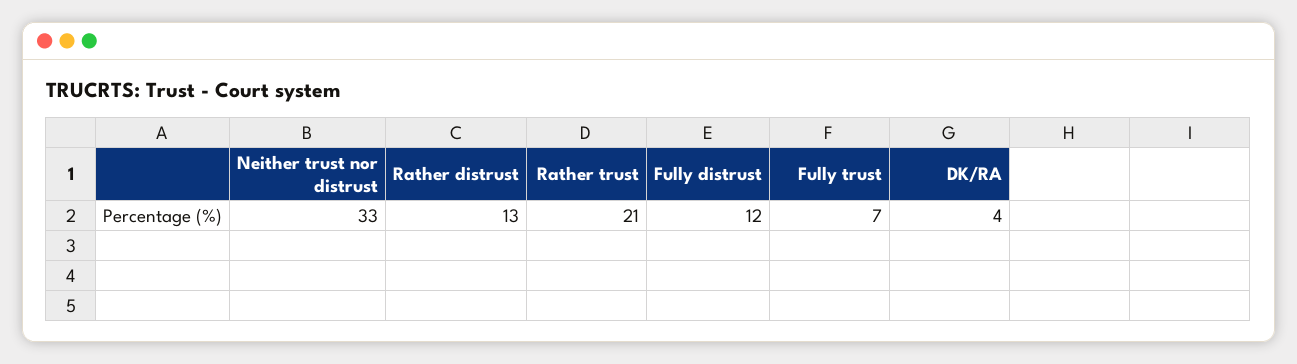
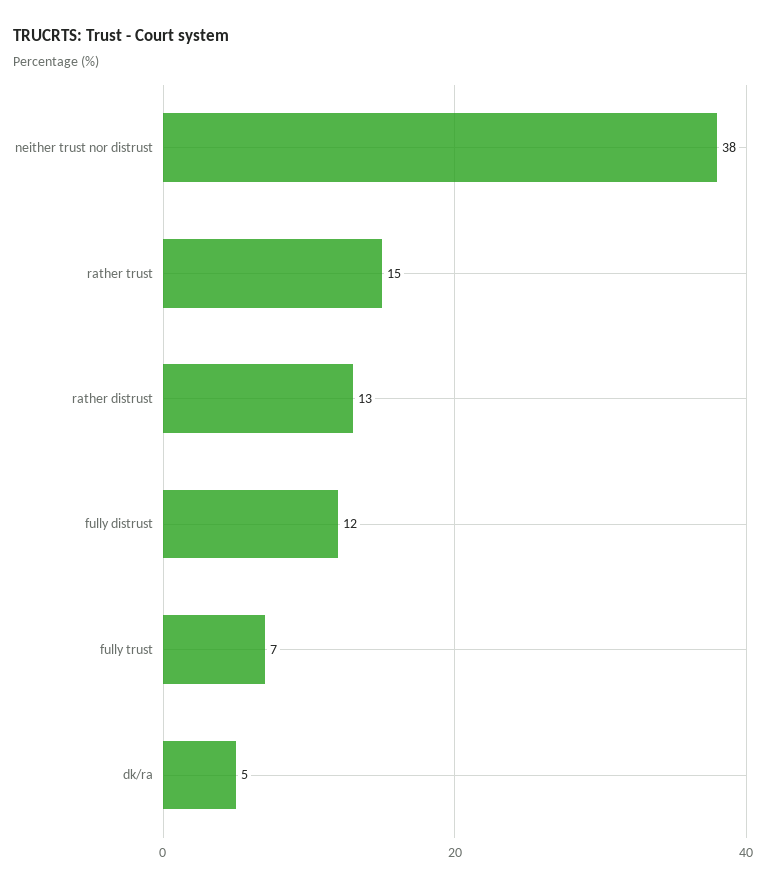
Neither trust nor distrust: 33 -> 38
Rather trust: 21 -> 15
DK/RA: 4 -> 5

